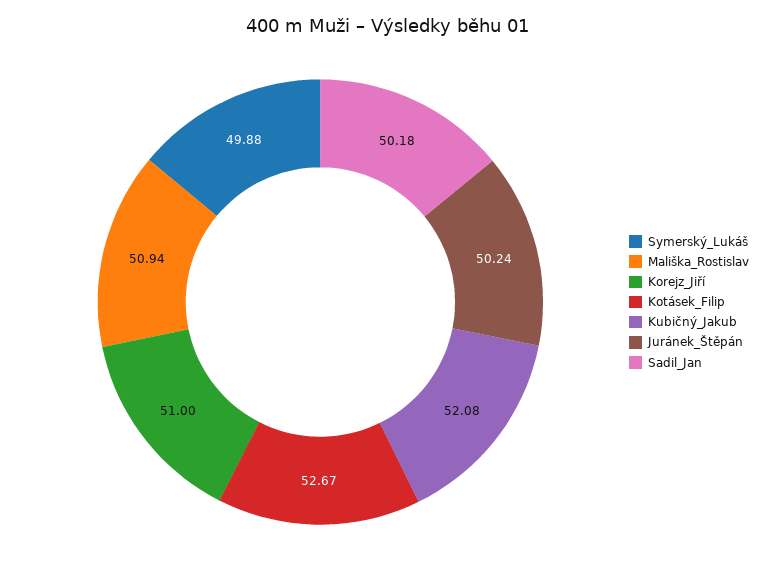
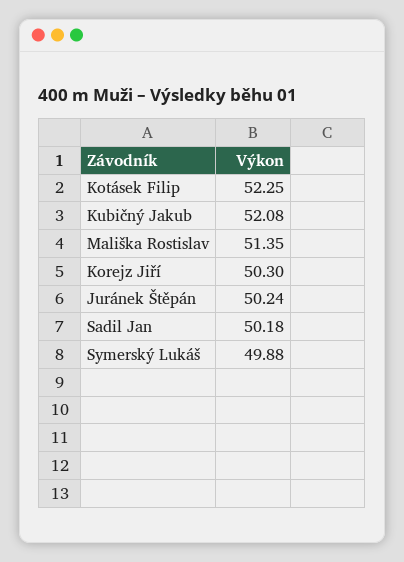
Mališka_Rostislav: 50.94 -> 51.35
Korejz_Jiří: 51 -> 50.3
Kotásek_Filip: 52.67 -> 52.25

